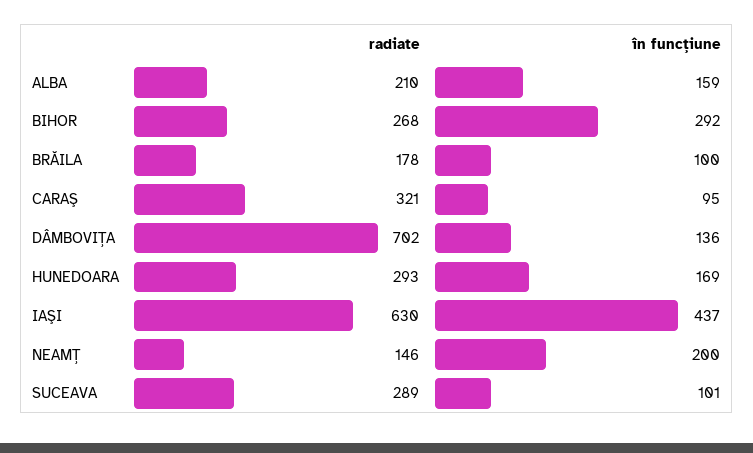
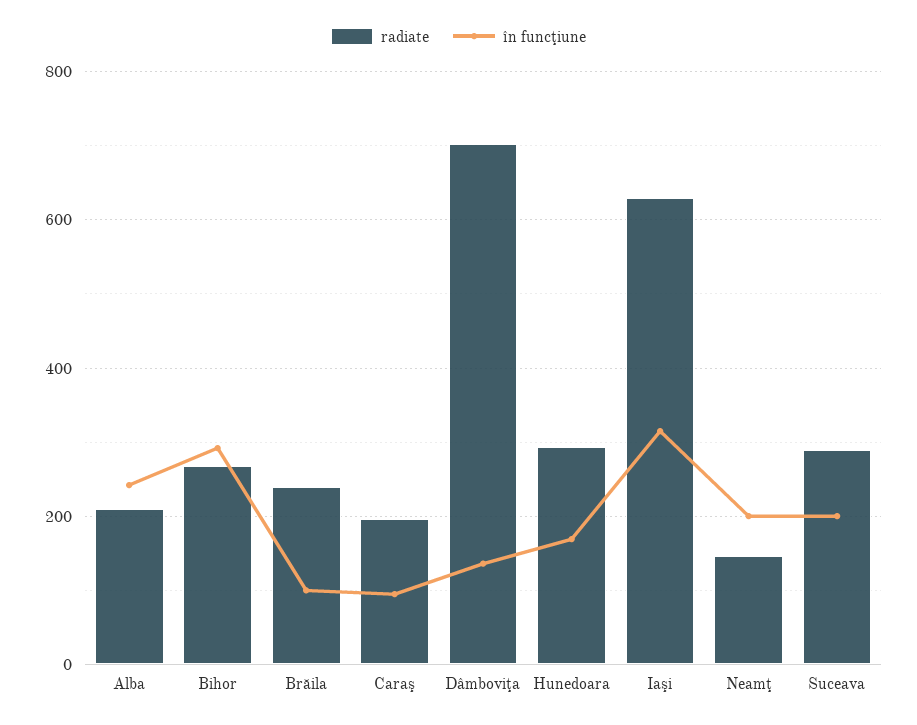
în funcţiune, ALBA: 159 -> 240
radiate, BRĂILA: 178 -> 240
radiate, CARAŞ: 321 -> 200
în funcţiune, IAŞI: 437 -> 320
în funcţiune, SUCEAVA: 101 -> 200

